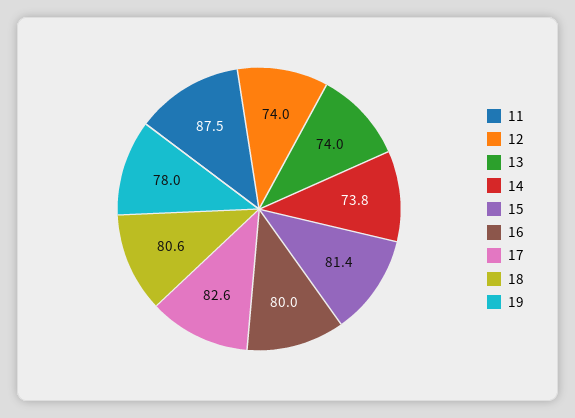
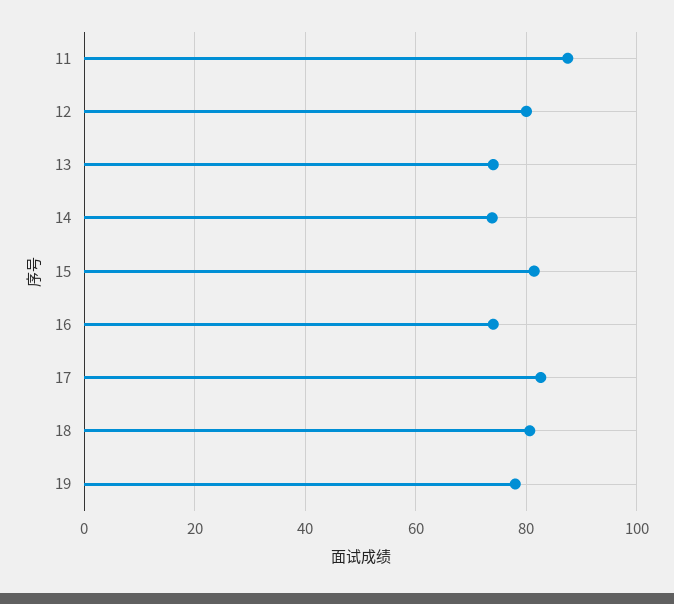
12: 74 -> 80
16: 80 -> 74

